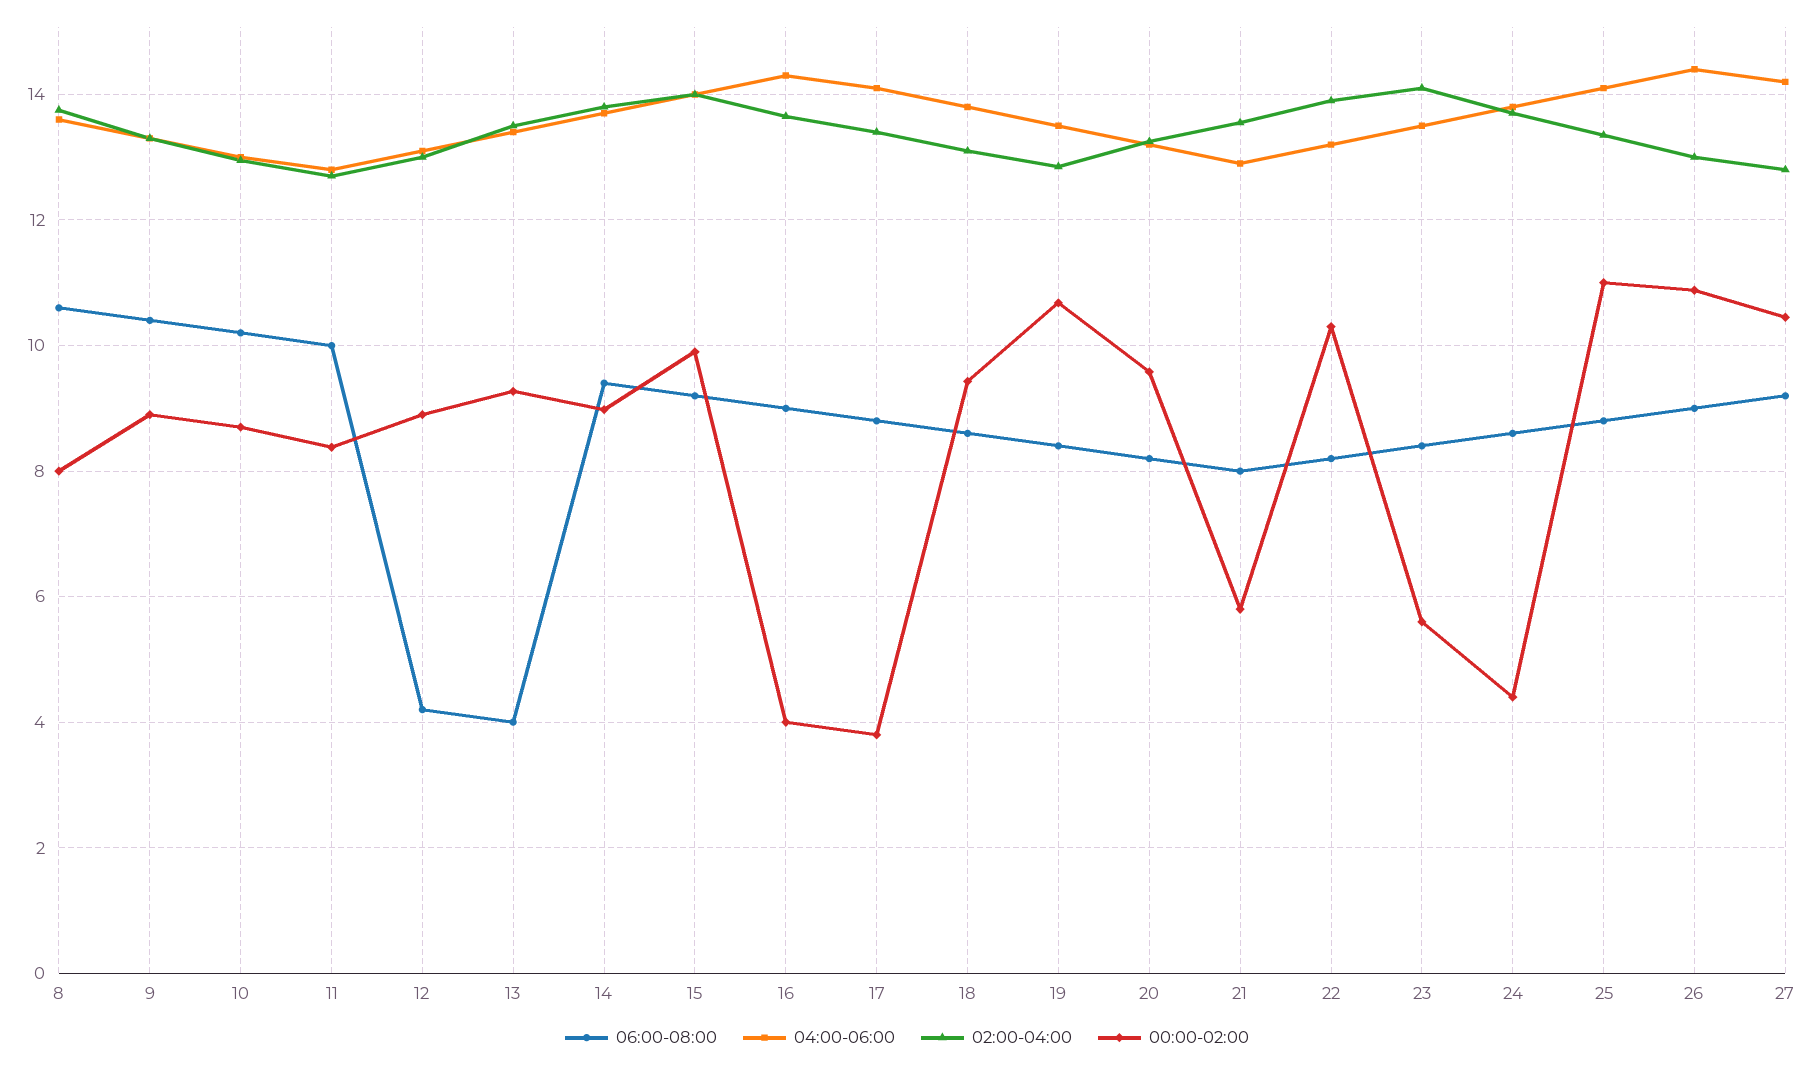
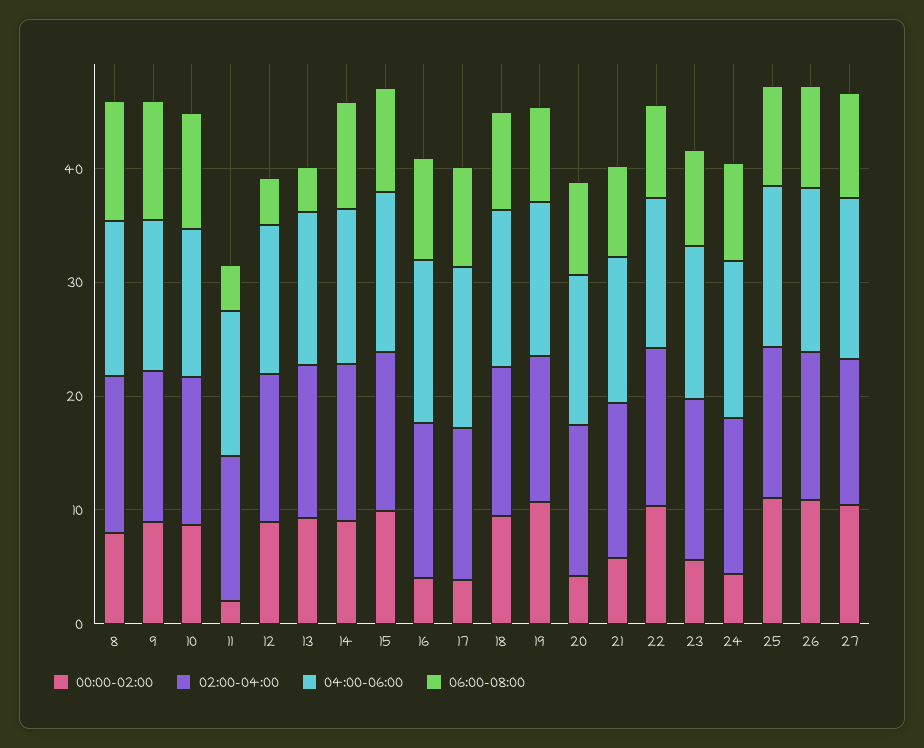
06:00-08:00, 11: 10 -> 4
00:00-02:00, 11: 8.4 -> 2
00:00-02:00, 20: 9.6 -> 4

